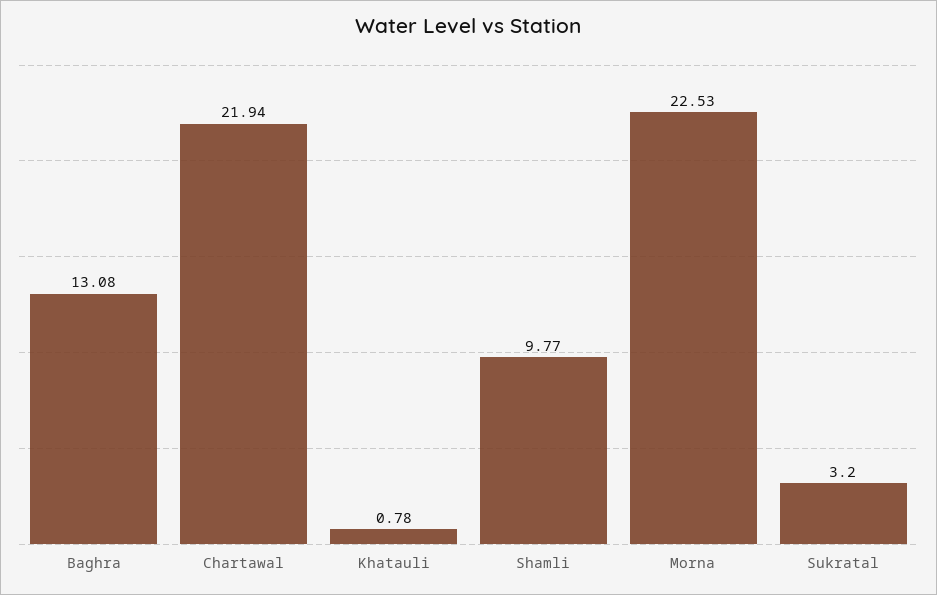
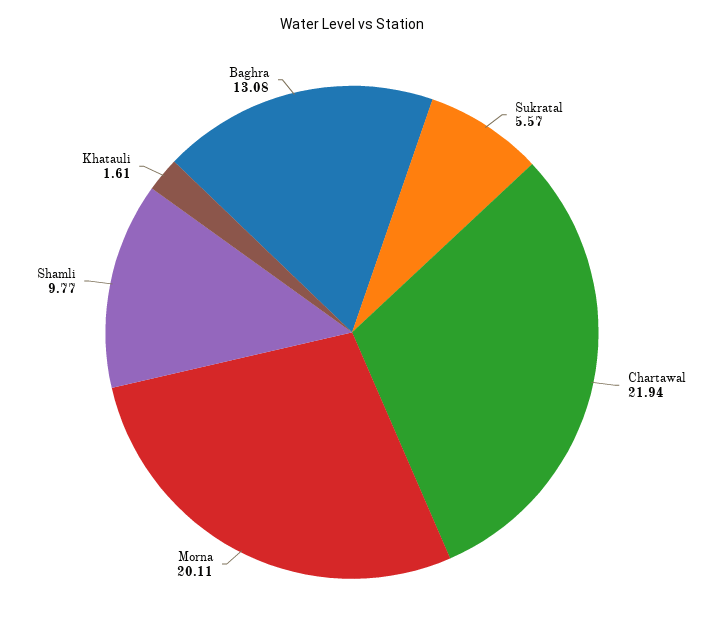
Khatauli: 0.78 -> 1.61
Morna: 22.53 -> 20.11
Sukratal: 3.2 -> 5.57

